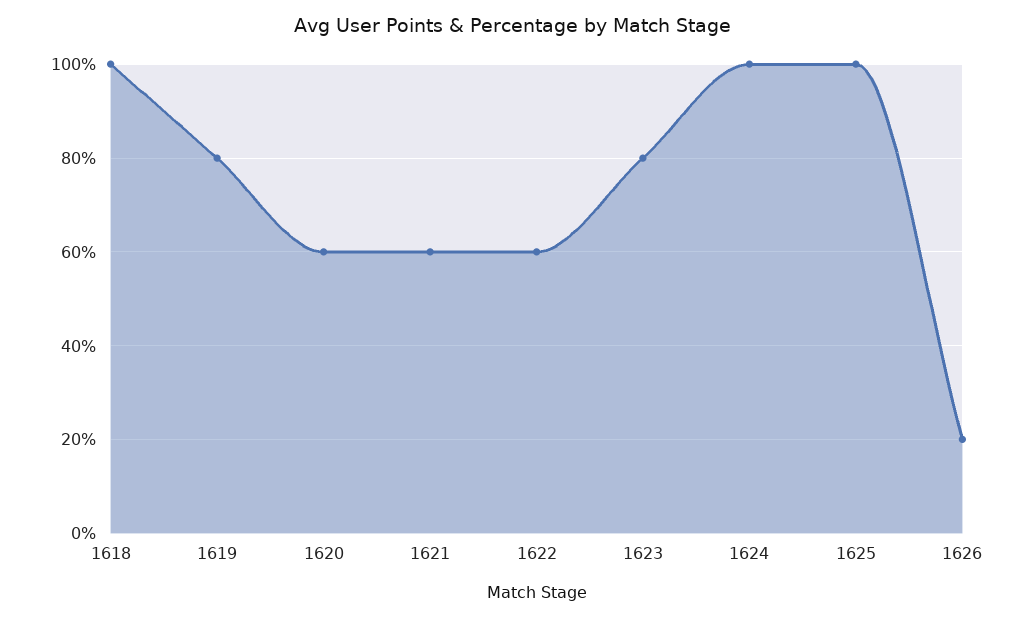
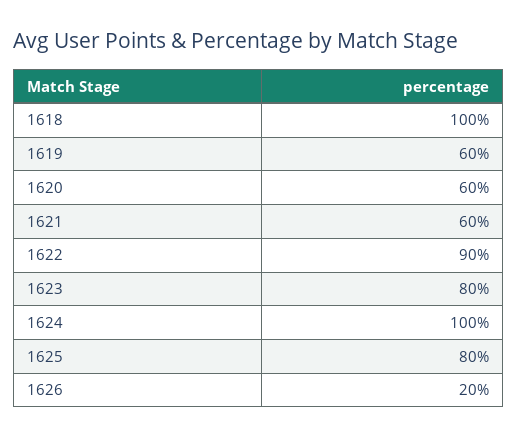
1619: 80 -> 60
1622: 60 -> 90
1625: 100 -> 80

